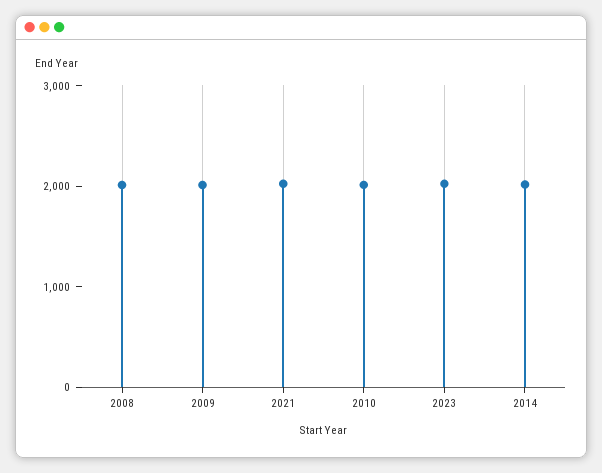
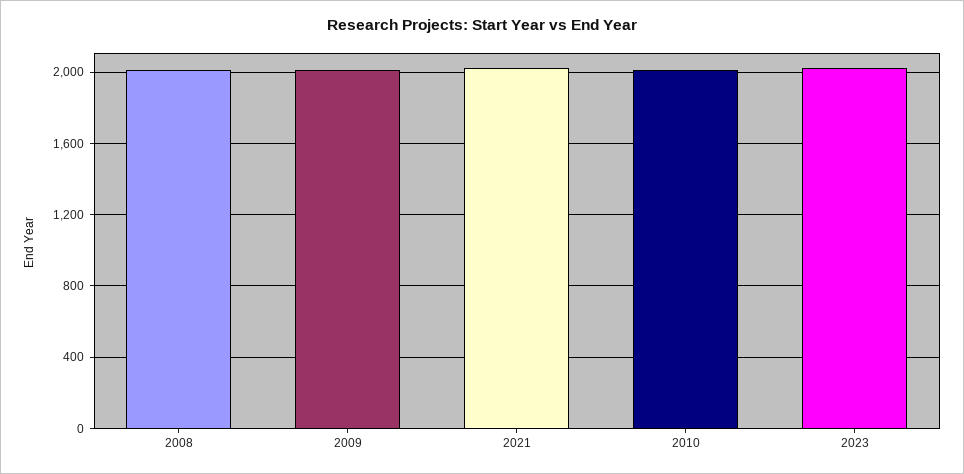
2014: 2000 -> none

